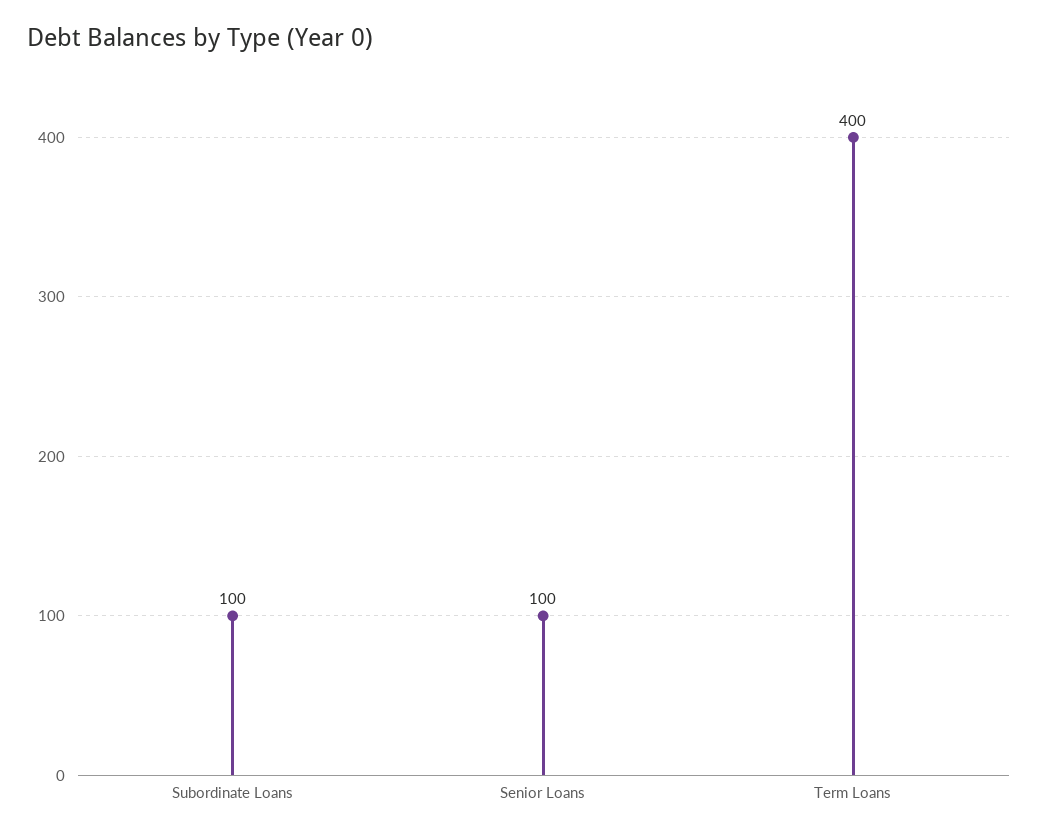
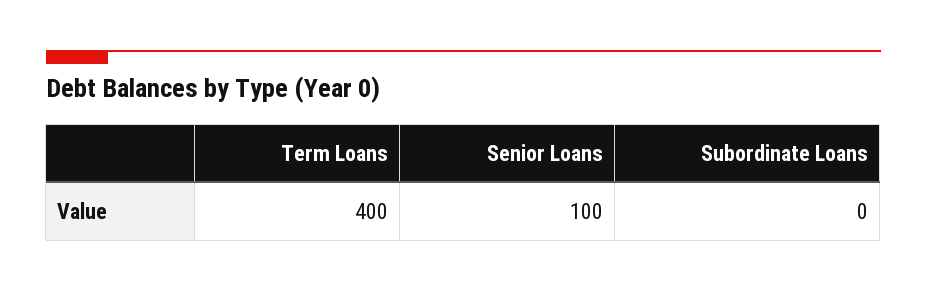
Subordinate Loans: 100 -> 0

